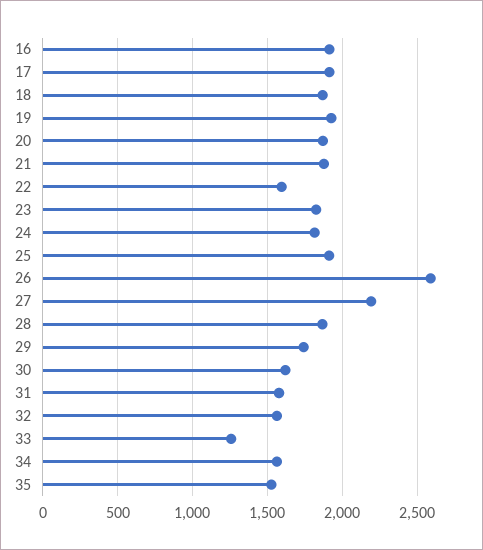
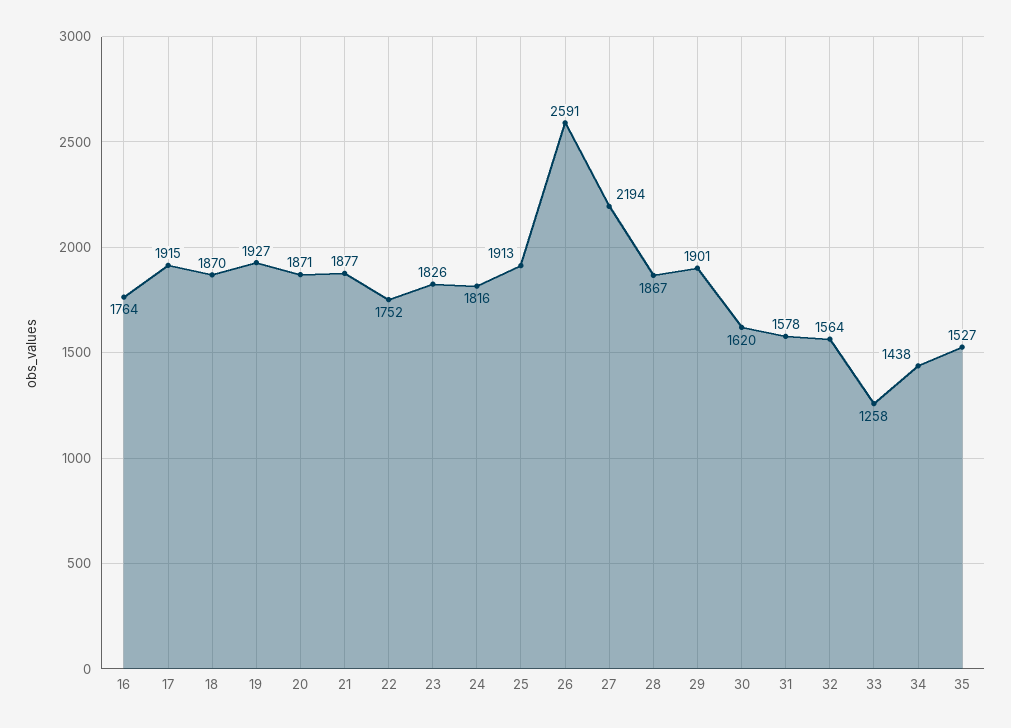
16: 1900 -> 1764
22: 1600 -> 1752
29: 1750 -> 1901
34: 1550 -> 1438

